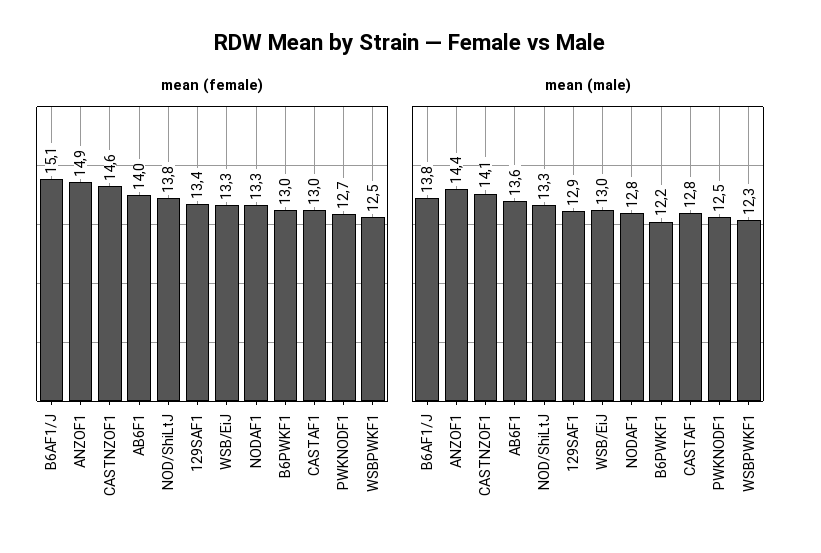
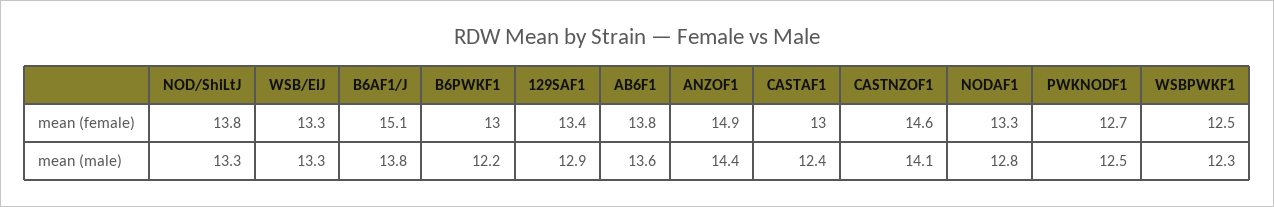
mean (female), AB6F1: 14 -> 13.8
mean (male), WSB/EiJ: 13 -> 13.3
mean (male), CASTAF1: 12.8 -> 12.4

